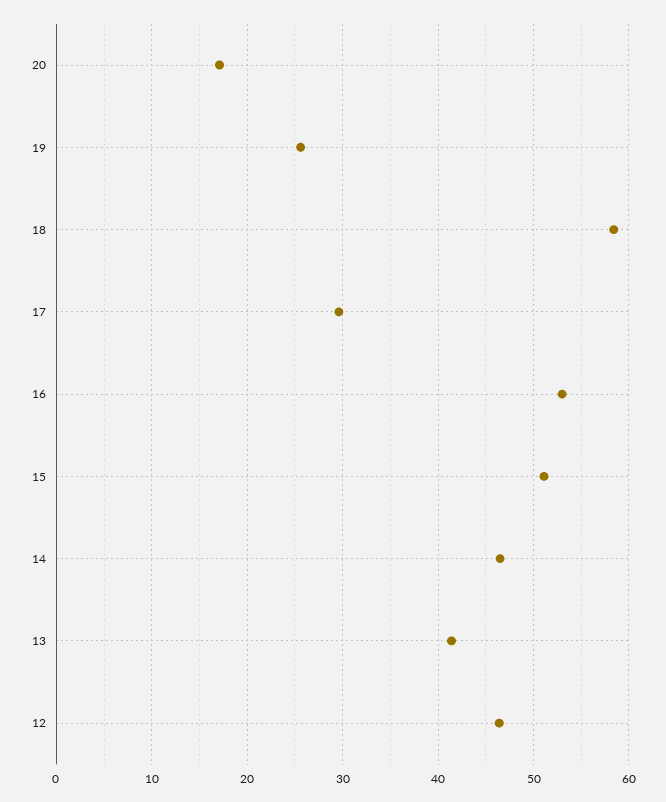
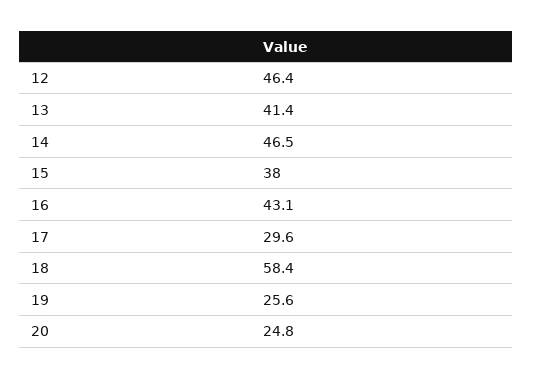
20: 17 -> 24.8
16: 53 -> 43.1
15: 51 -> 38

